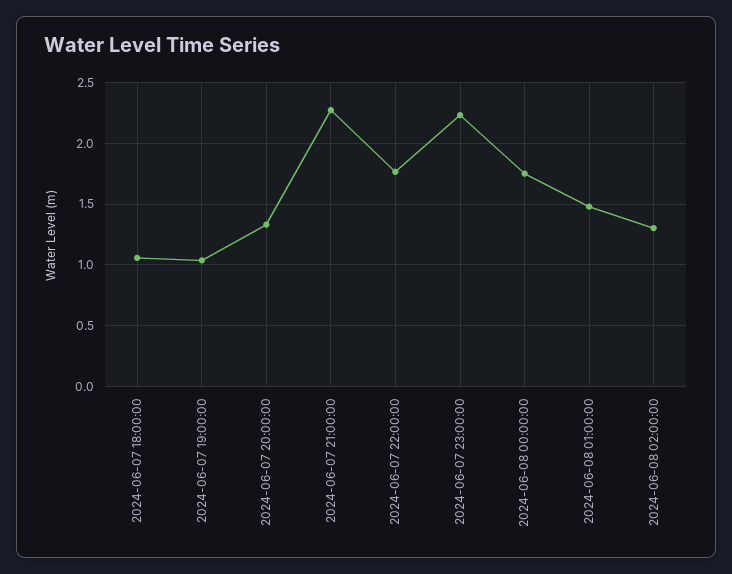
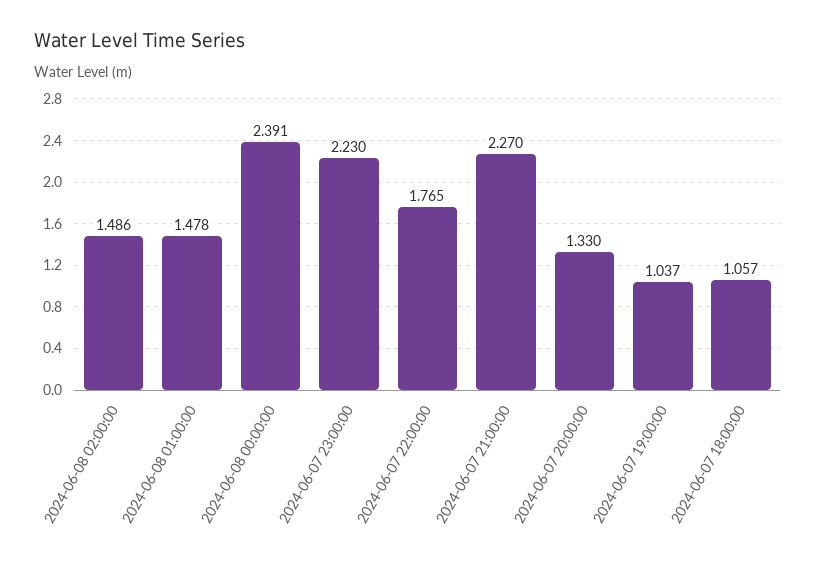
2024-06-08 00:00:00: 1.75 -> 2.391
2024-06-08 02:00:00: 1.3 -> 1.486

